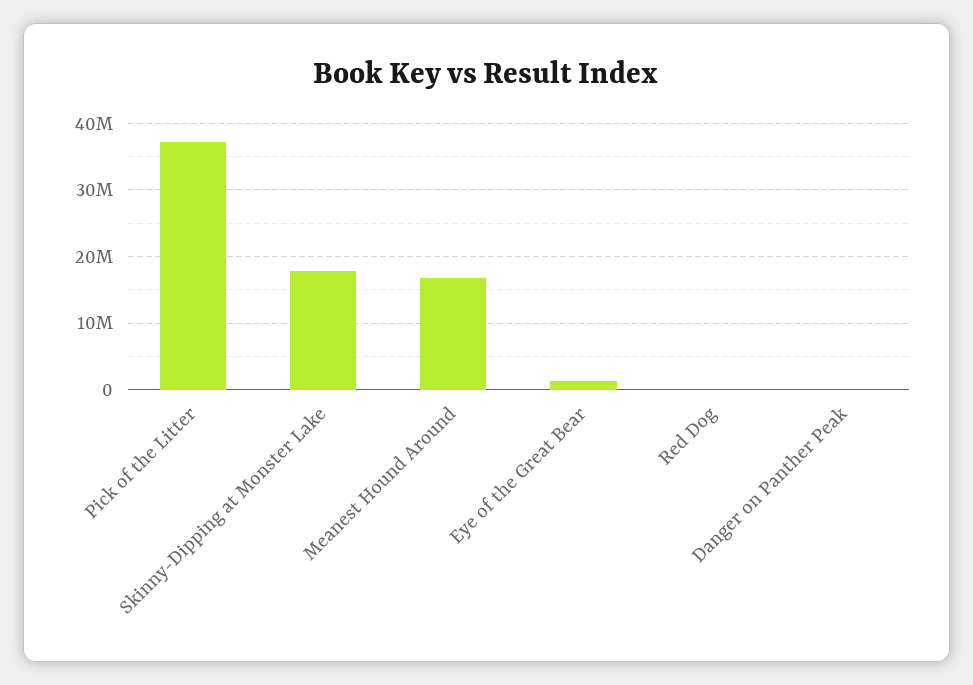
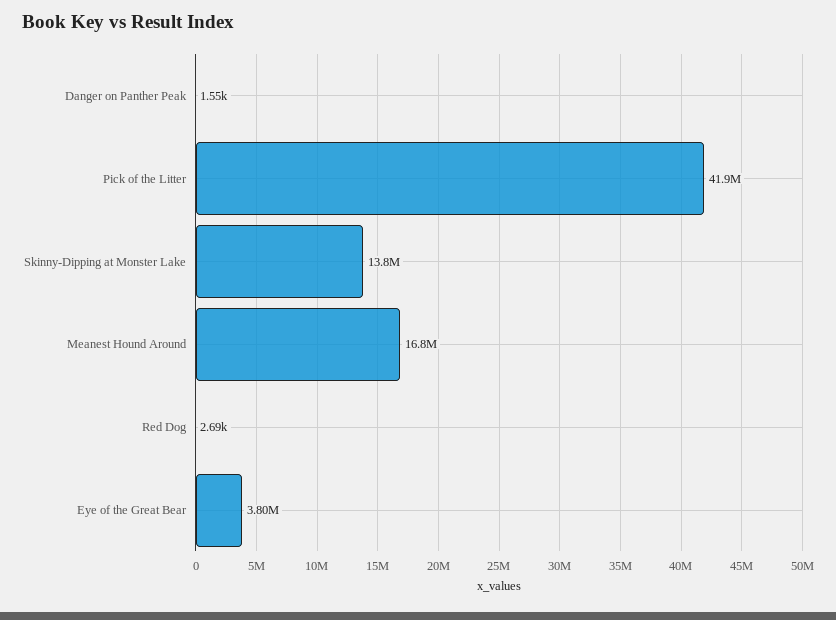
Pick of the Litter: 37000000 -> 41900000
Skinny-Dipping at Monster Lake: 18000000 -> 13800000
Eye of the Great Bear: 1000000 -> 3800000

